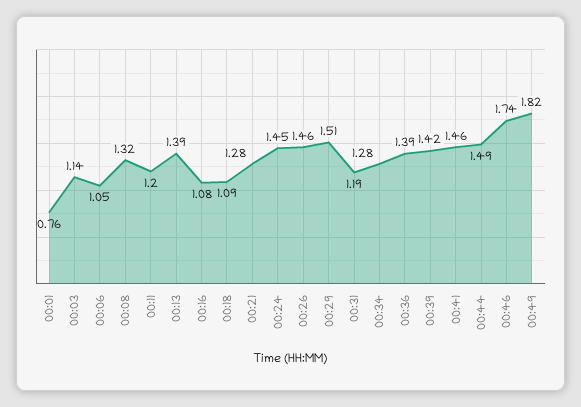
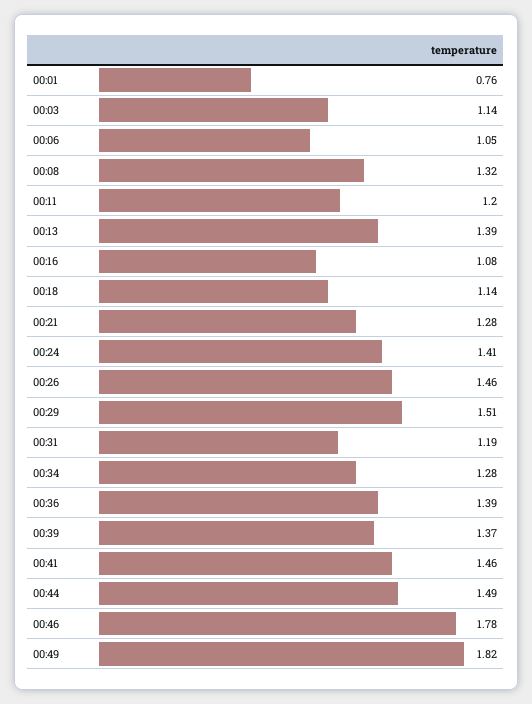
00:18: 1.09 -> 1.14
00:24: 1.45 -> 1.41
00:39: 1.42 -> 1.37
00:46: 1.74 -> 1.78

